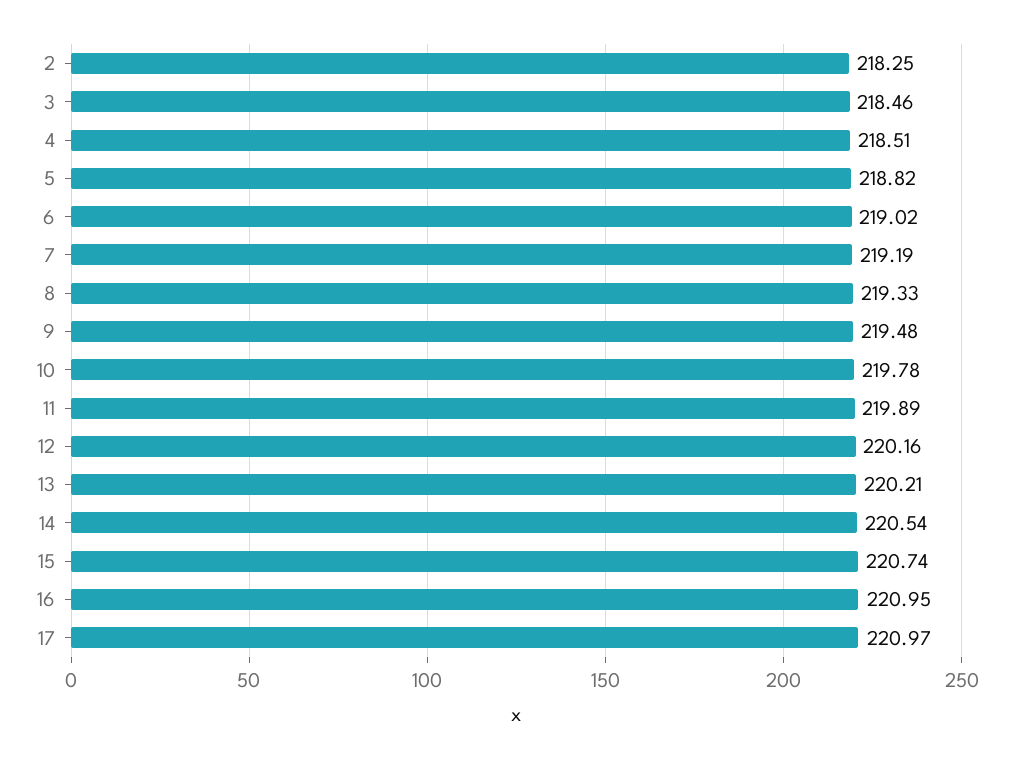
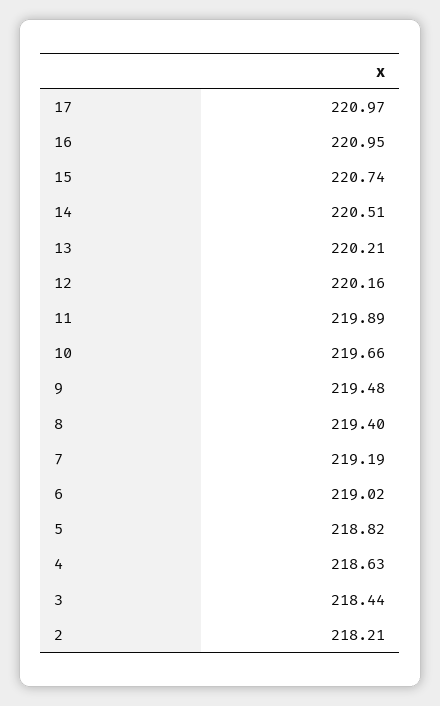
2: 218.25 -> 218.21
3: 218.46 -> 218.44
4: 218.51 -> 218.63
8: 219.33 -> 219.4
10: 219.78 -> 219.66
14: 220.54 -> 220.51

